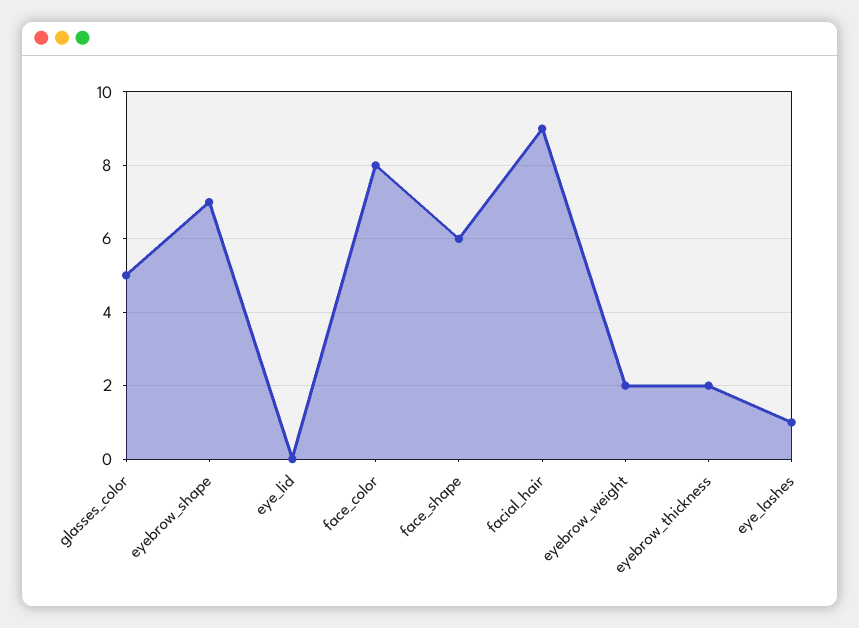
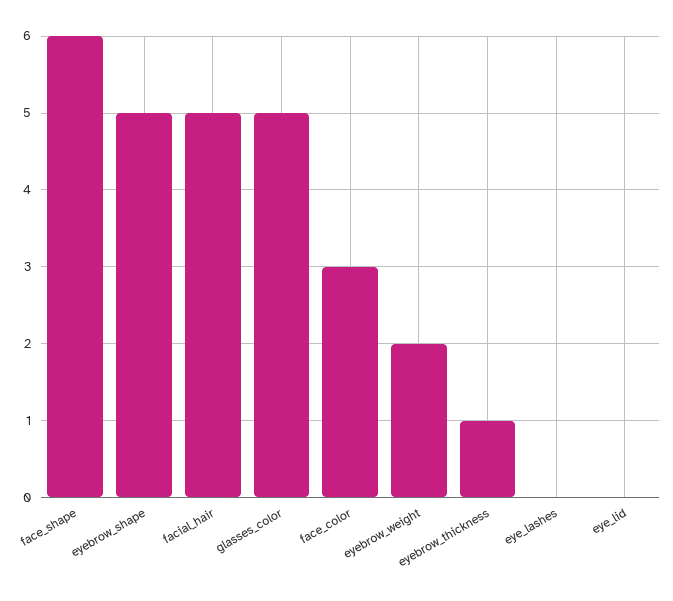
eyebrow_shape: 7 -> 5
face_color: 8 -> 3
facial_hair: 9 -> 5
eyebrow_thickness: 2 -> 1
eye_lashes: 1 -> 0

